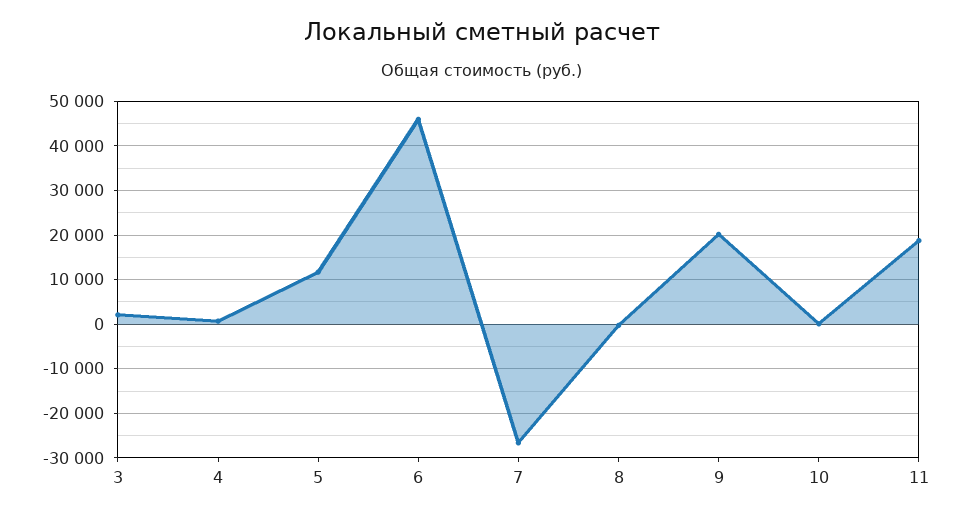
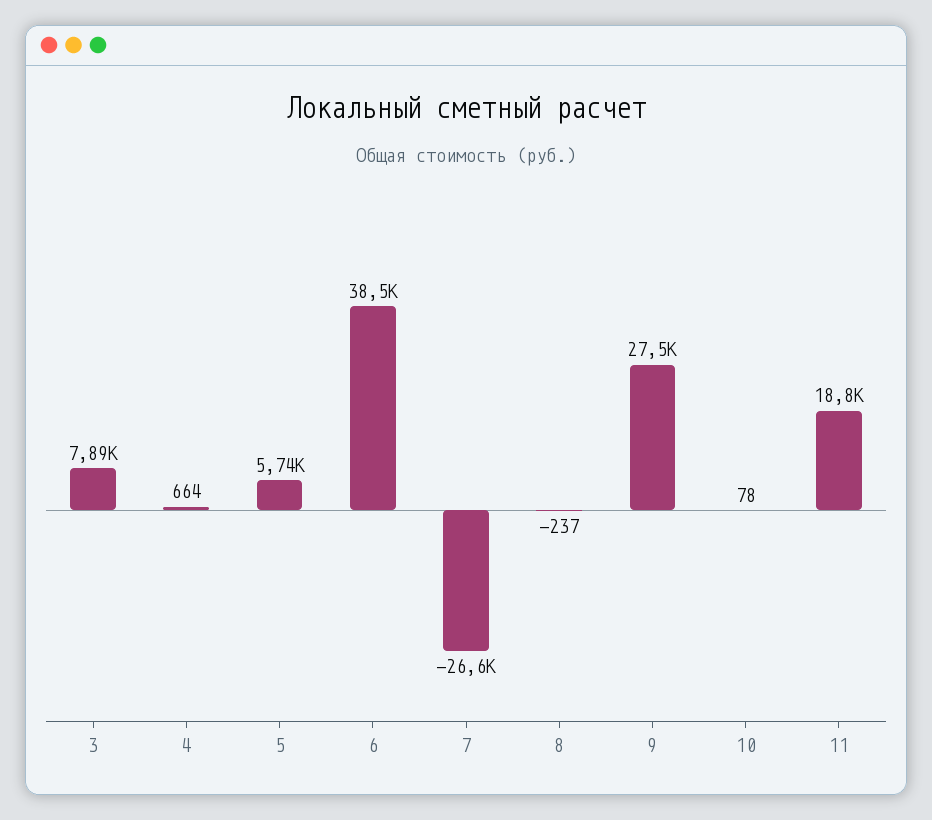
3: 2000 -> 7890
5: 12000 -> 5740
6: 46000 -> 38500
9: 20000 -> 27500

